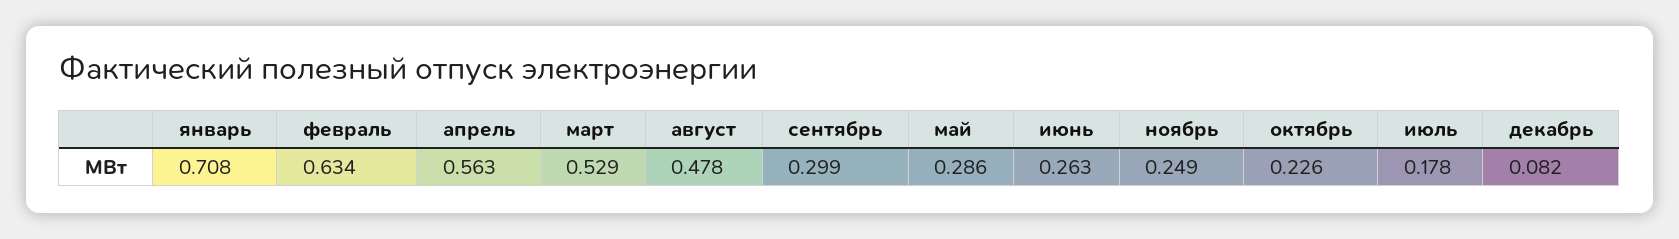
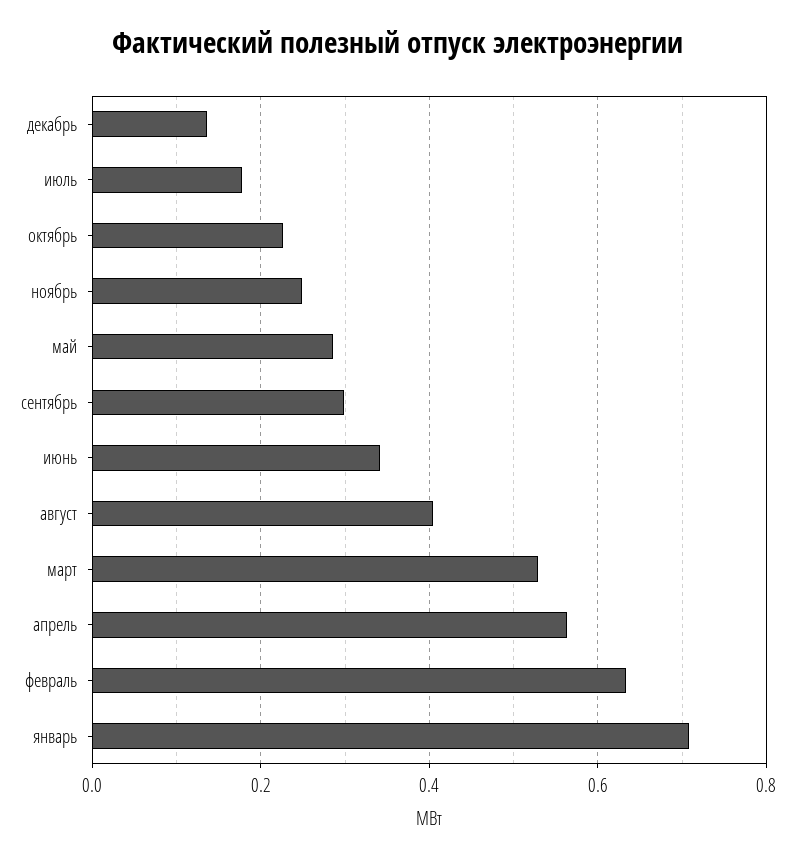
август: 0.478 -> 0.4
июнь: 0.263 -> 0.34
декабрь: 0.082 -> 0.14

